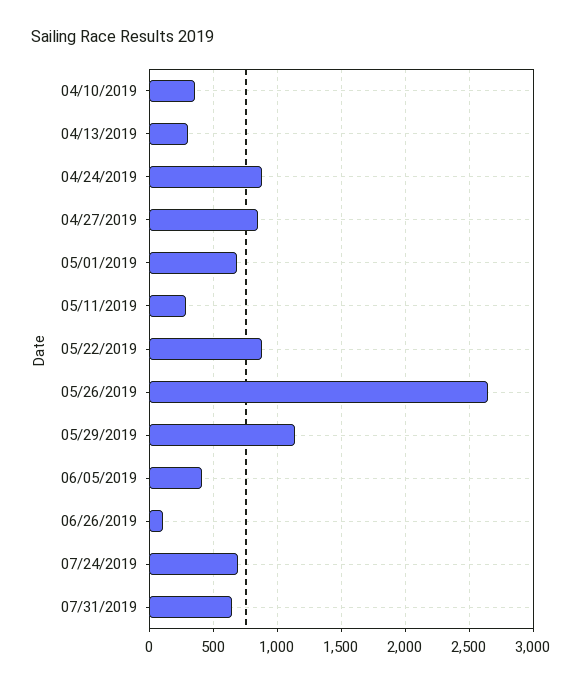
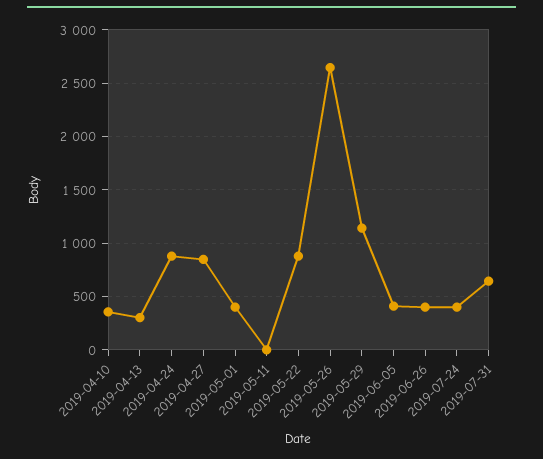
05/01/2019: 700 -> 400
05/11/2019: 300 -> 0
06/26/2019: 100 -> 400
07/24/2019: 700 -> 400

